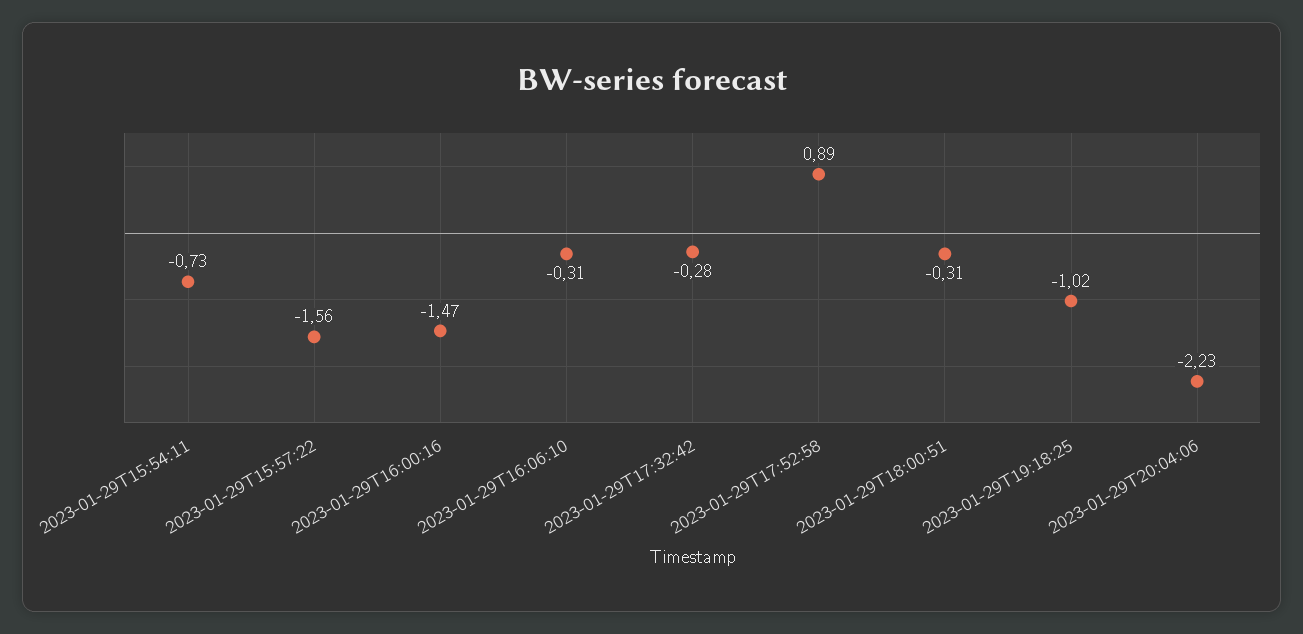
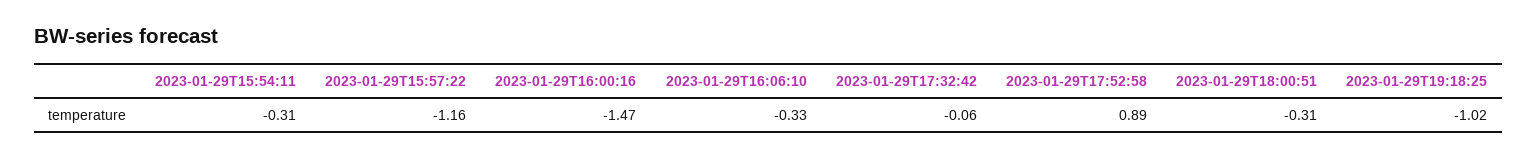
2023-01-29T15:54:11: -0.73 -> -0.31
2023-01-29T15:57:22: -1.56 -> -1.16
2023-01-29T16:06:10: -0.31 -> -0.33
2023-01-29T17:32:42: -0.28 -> -0.06
2023-01-29T20:04:06: -2.23 -> none

